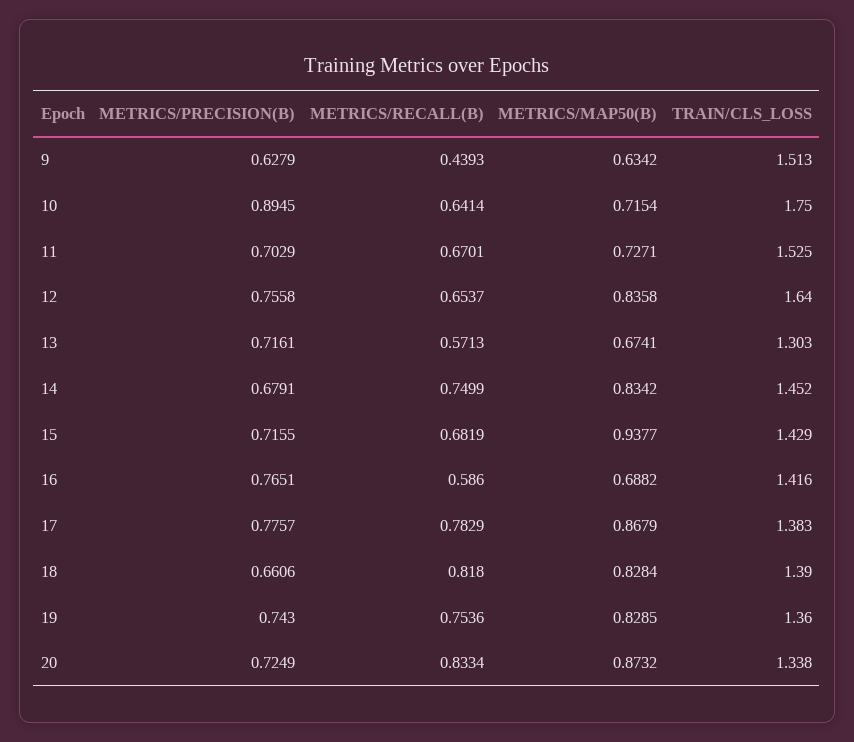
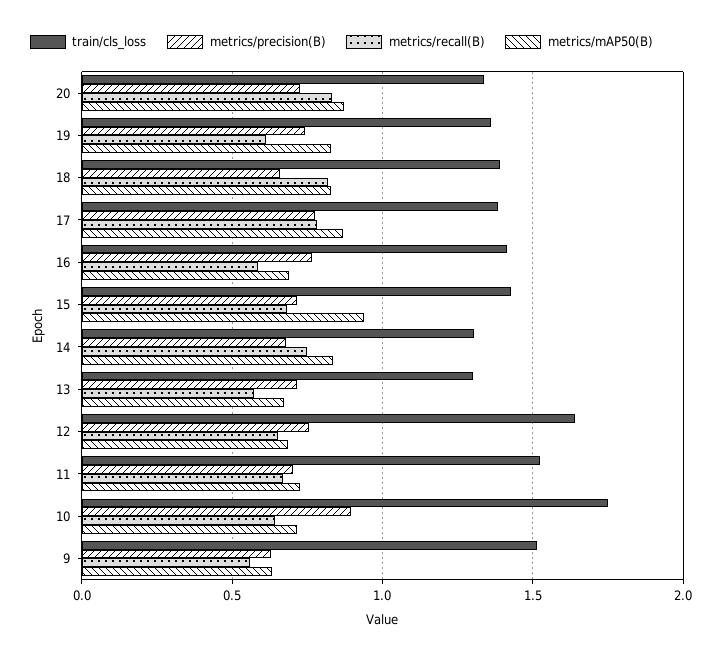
METRICS/RECALL(B), 9: 0.4393 -> 0.55
METRICS/MAP50(B), 12: 0.8358 -> 0.7
TRAIN/CLS_LOSS, 14: 1.452 -> 1.3
METRICS/RECALL(B), 19: 0.7536 -> 0.6

